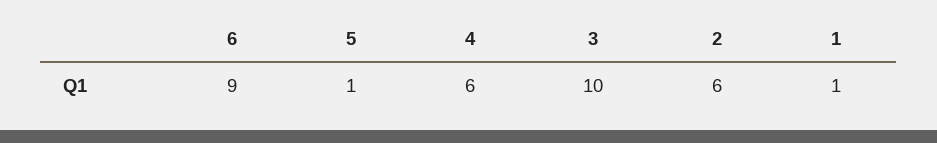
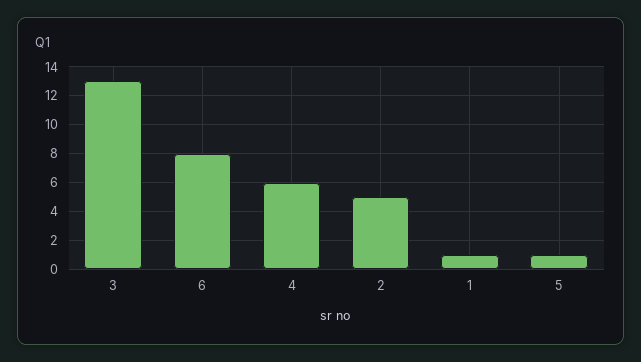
6: 9 -> 8
3: 10 -> 13
2: 6 -> 5

